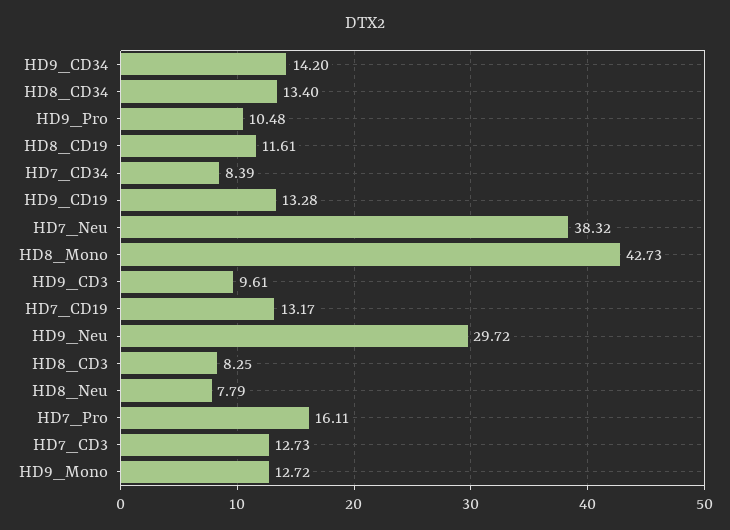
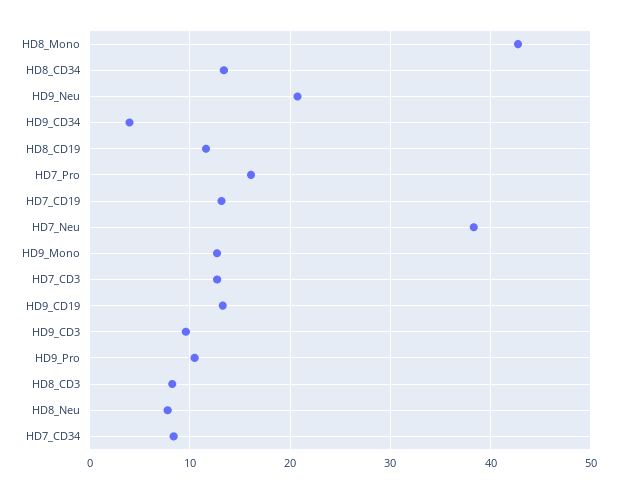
HD9_CD34: 14.2 -> 4
HD9_Neu: 29.72 -> 21

